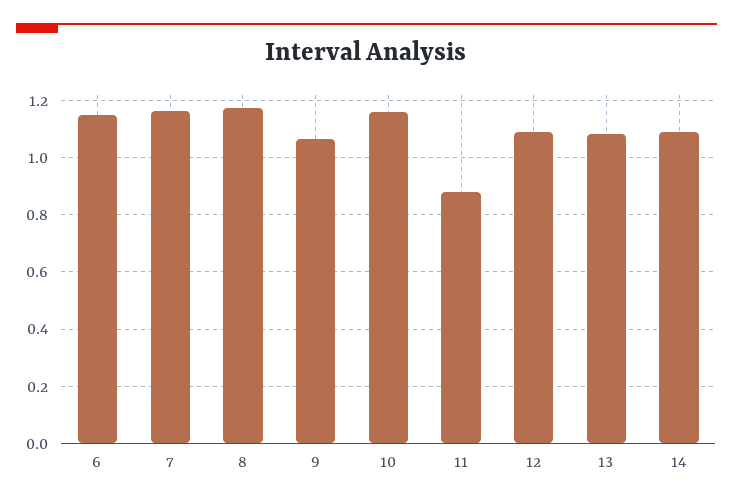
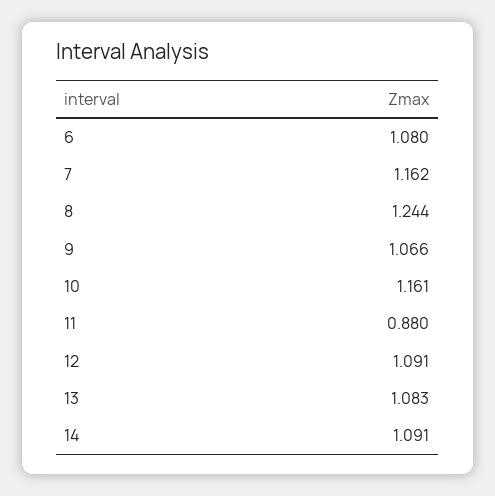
6: 1.15 -> 1.08
8: 1.175 -> 1.244

